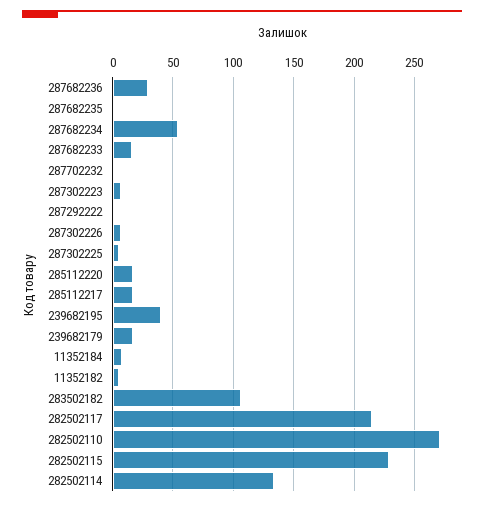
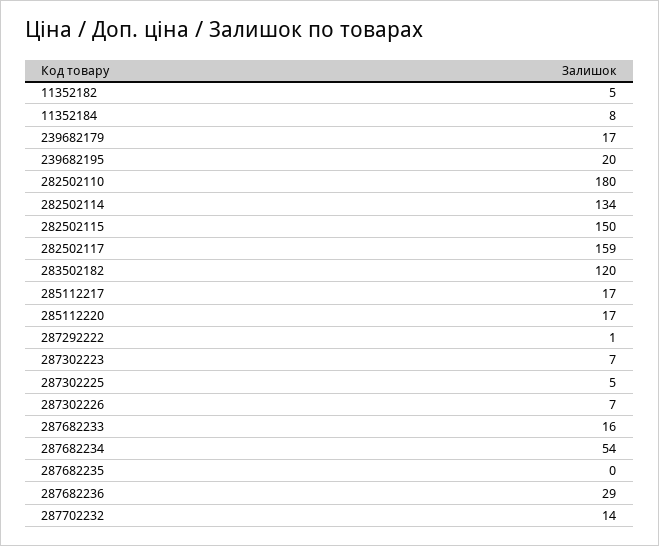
287702232: 0 -> 14
239682195: 40 -> 20
283502182: 105 -> 120
282502117: 215 -> 159
282502110: 270 -> 180
282502115: 230 -> 150

